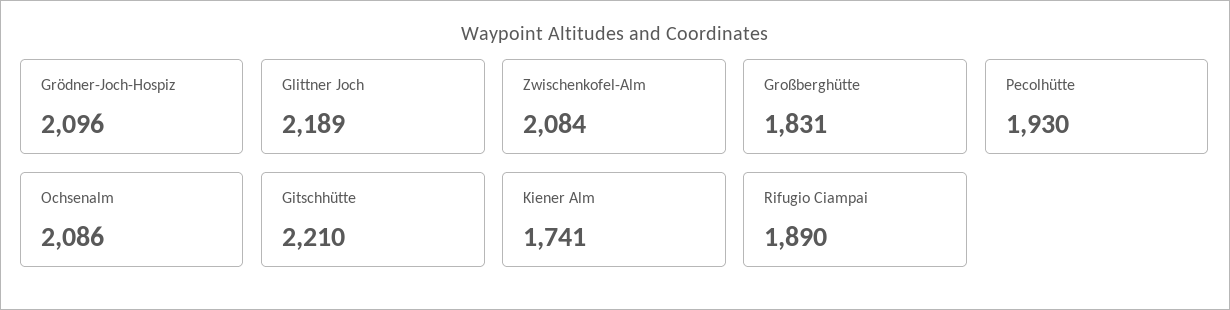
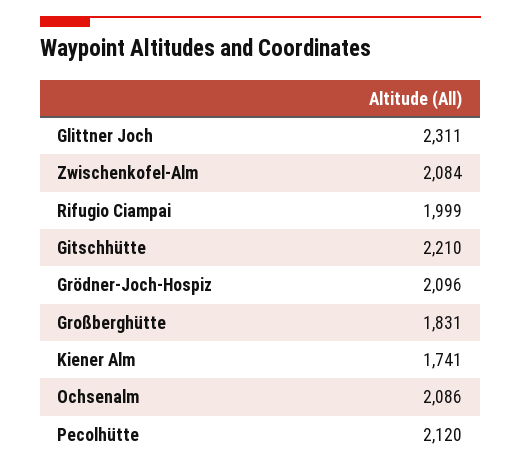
Glittner Joch: 2189 -> 2311
Pecolhütte: 1930 -> 2120
Rifugio Ciampai: 1890 -> 1999

